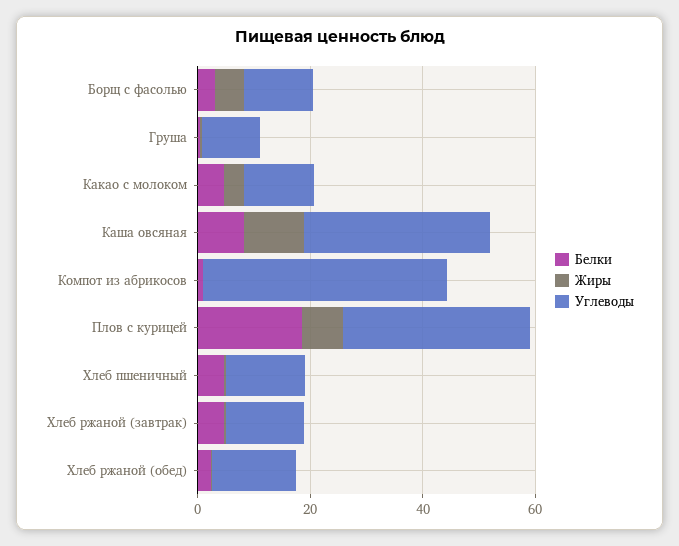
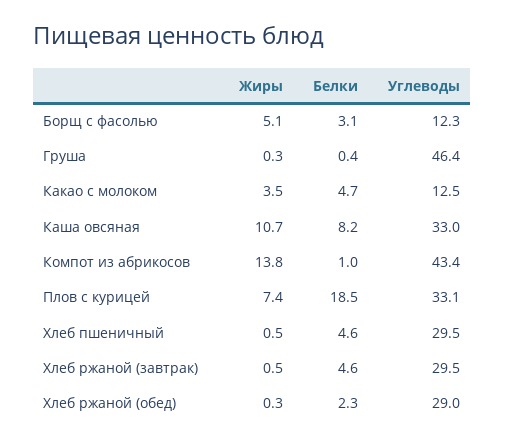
Углеводы, Груша: 10 -> 46.4
Жиры, Компот из абрикосов: 0 -> 13.8
Углеводы, Хлеб пшеничный: 15 -> 29.5
Углеводы, Хлеб ржаной (завтрак): 15 -> 29.5
Углеводы, Хлеб ржаной (обед): 15 -> 29

